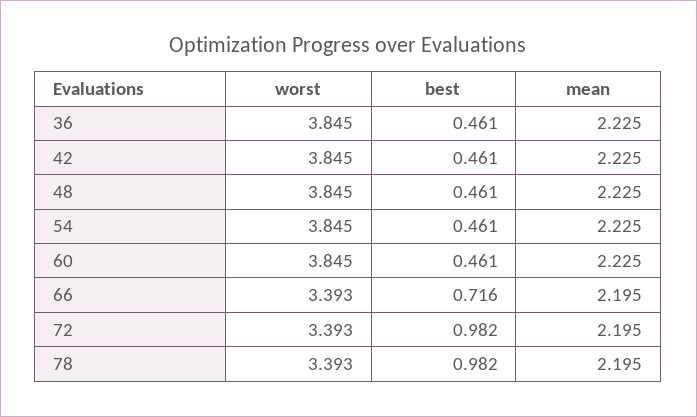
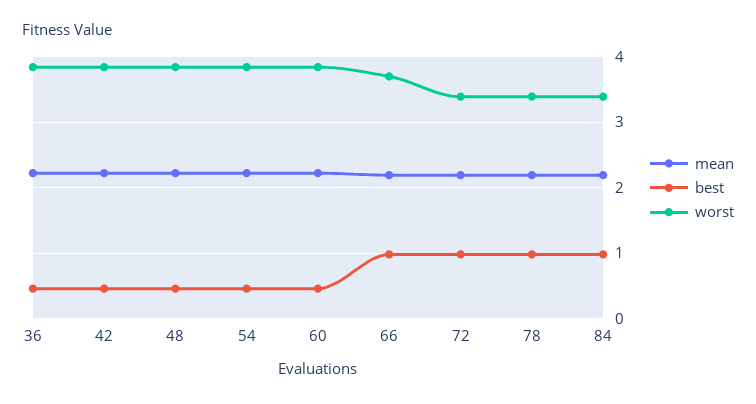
worst, 66: 3.393 -> 3.7
best, 66: 0.716 -> 1
mean, 84: none -> 2.2
best, 84: none -> 1
worst, 84: none -> 3.4

